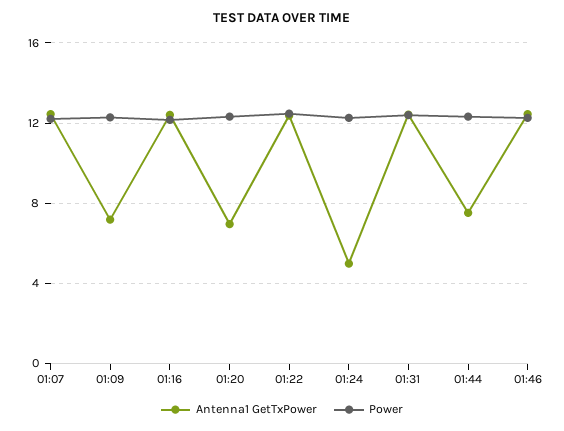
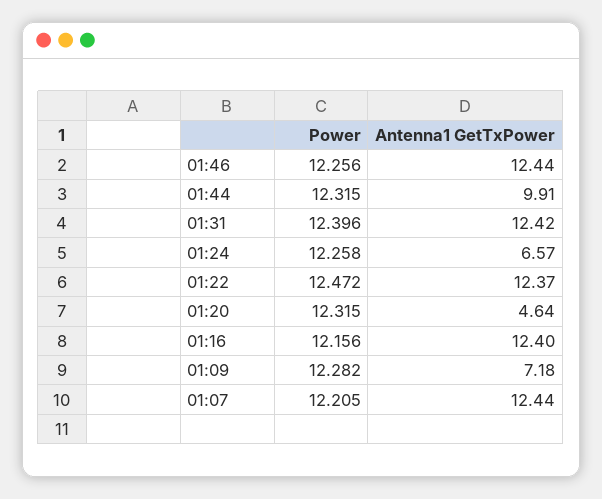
Antenna1 GetTxPower, 01:20: 7 -> 4.64
Antenna1 GetTxPower, 01:24: 5 -> 6.57
Antenna1 GetTxPower, 01:44: 7.5 -> 9.91

